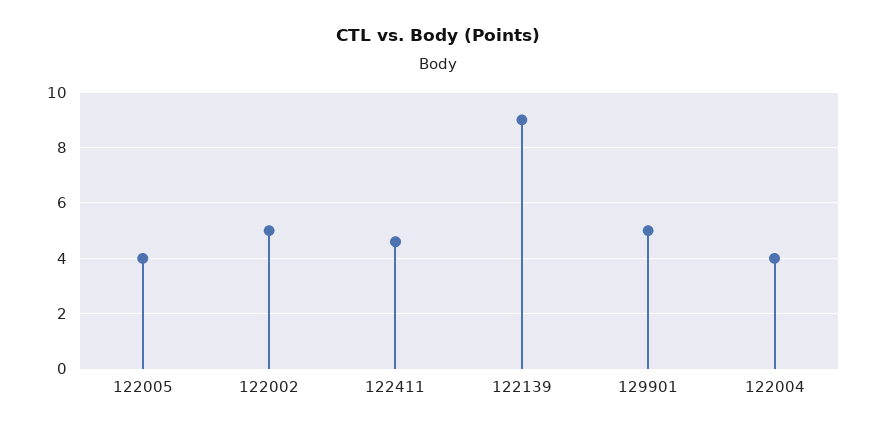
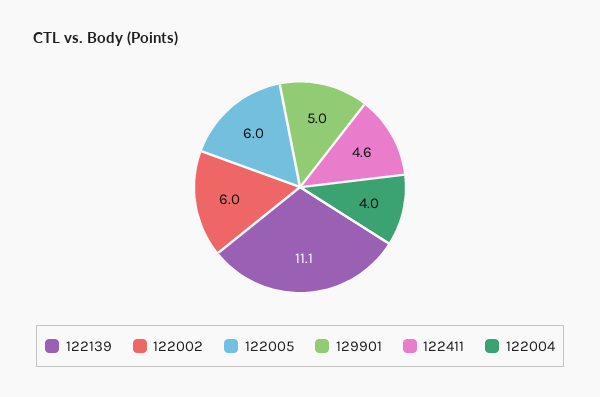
122005: 4 -> 6
122002: 5 -> 6
122139: 9 -> 11.1

